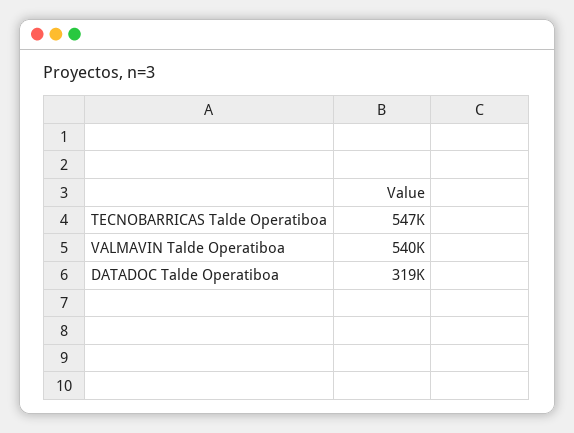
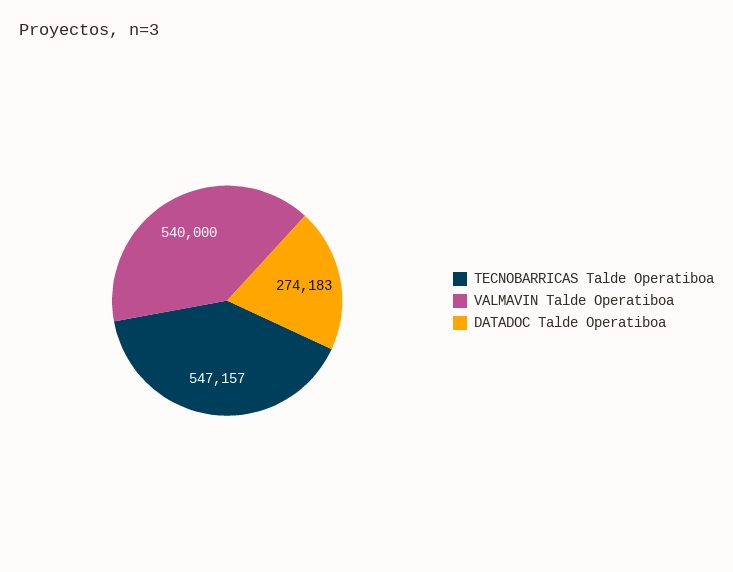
DATADOC Talde Operatiboa: 319000 -> 274183

